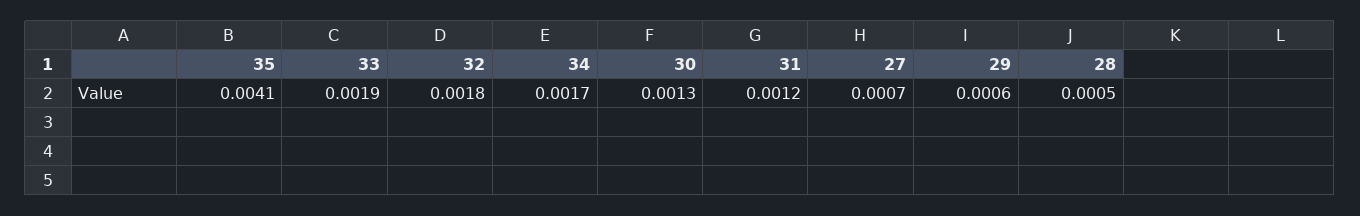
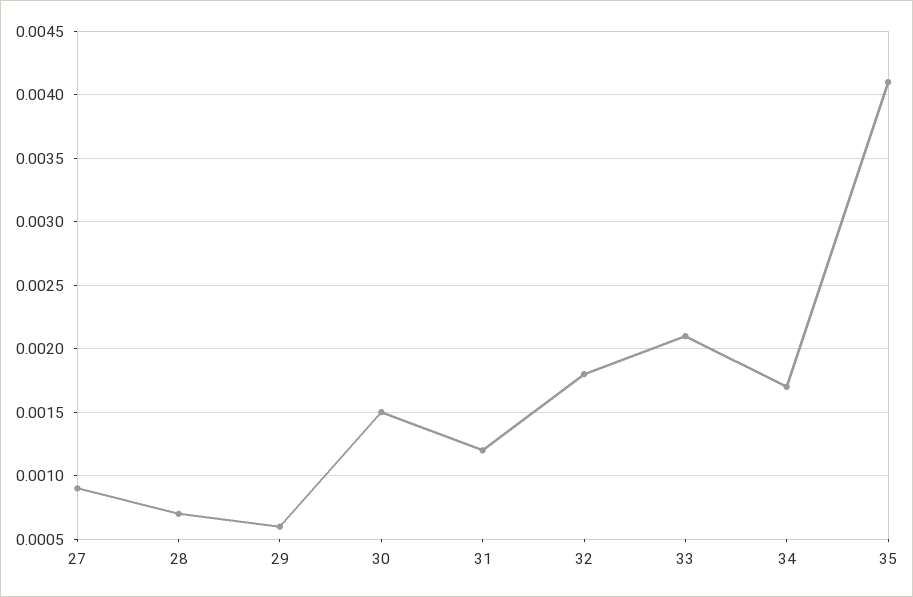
33: 0.0019 -> 0.0021
30: 0.0013 -> 0.0015
27: 0.0007 -> 0.0009
28: 0.0005 -> 0.0007

